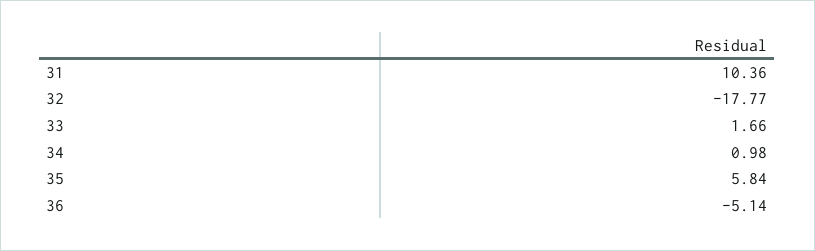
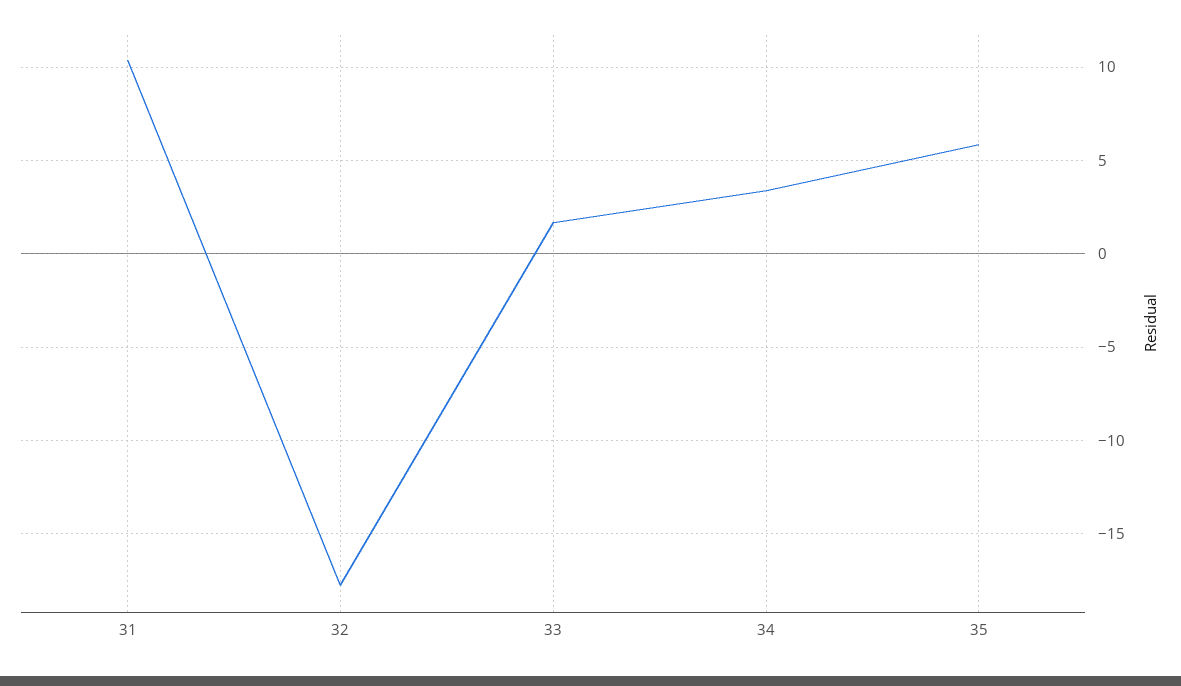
34: 0.98 -> 3.5
36: -5.14 -> none

